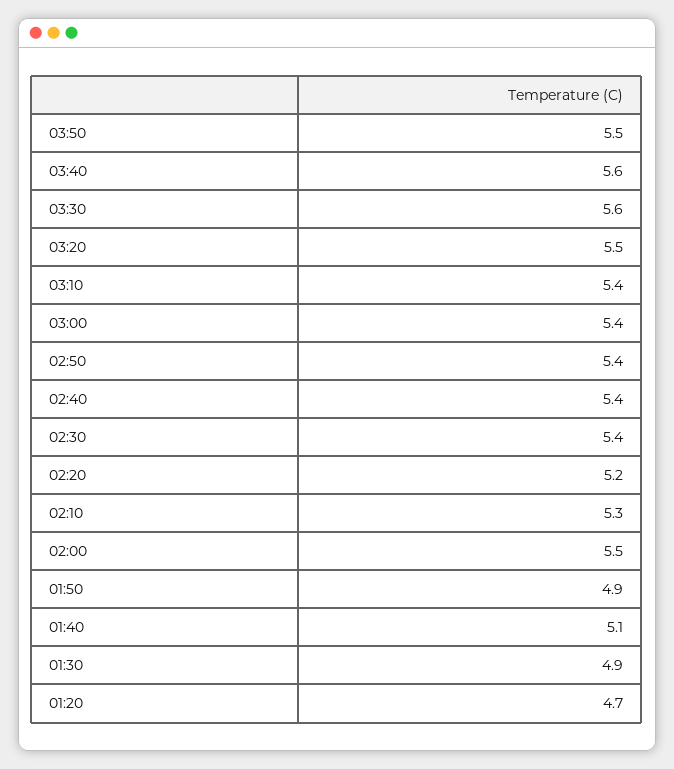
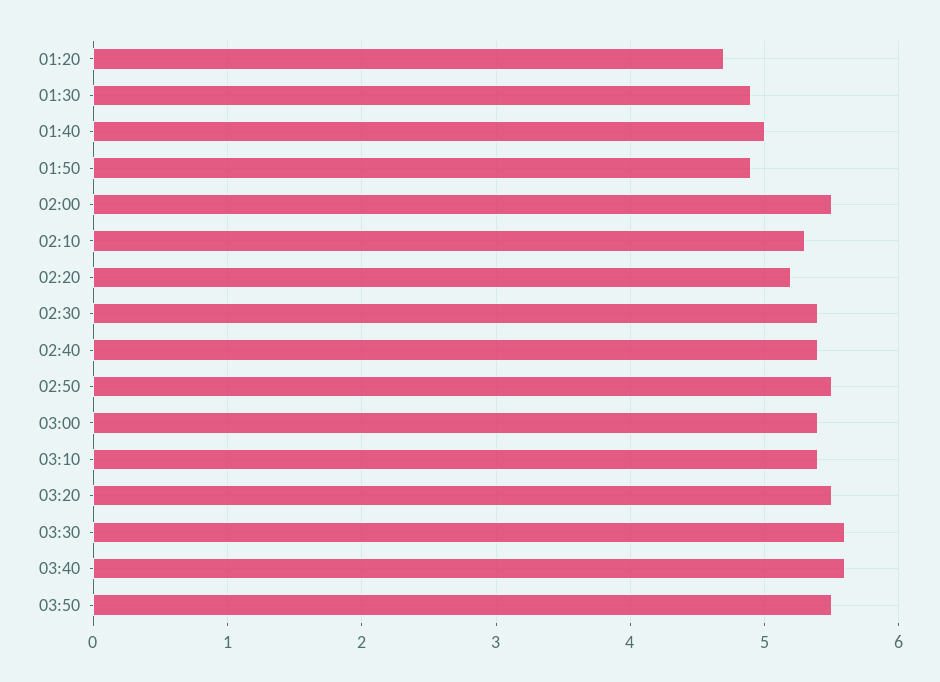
02:50: 5.4 -> 5.5
01:40: 5.1 -> 5

